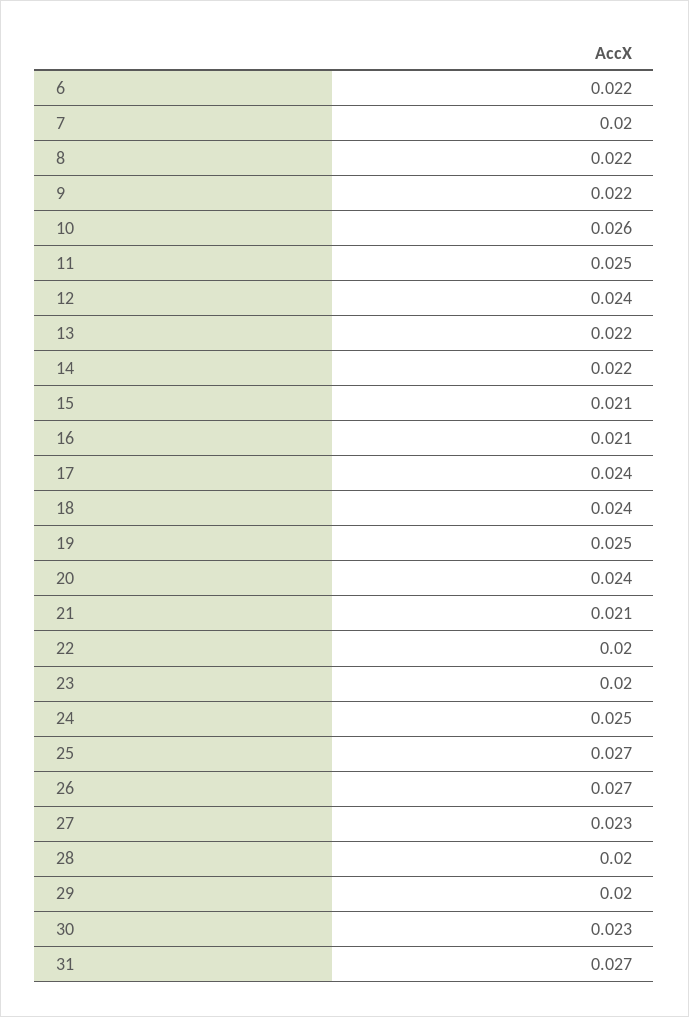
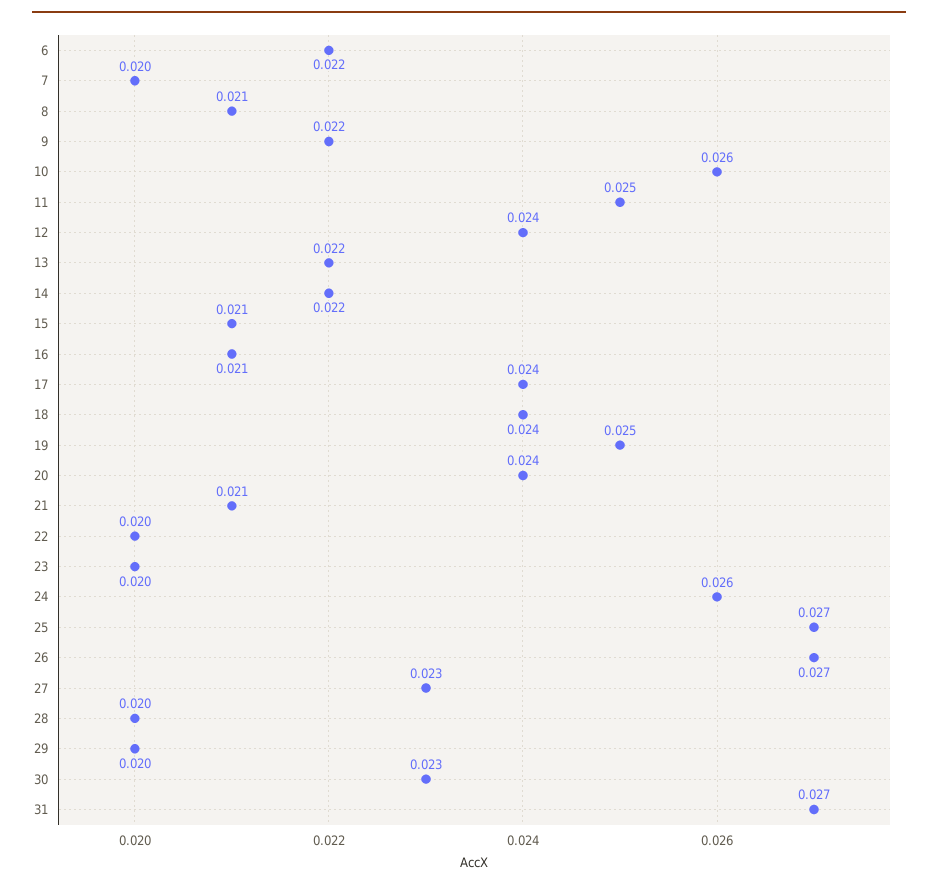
8: 0.022 -> 0.021
24: 0.025 -> 0.026

